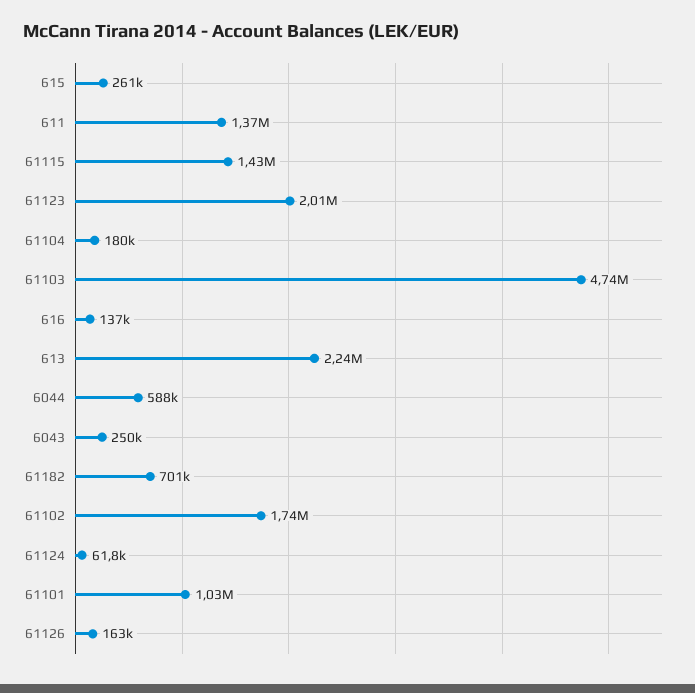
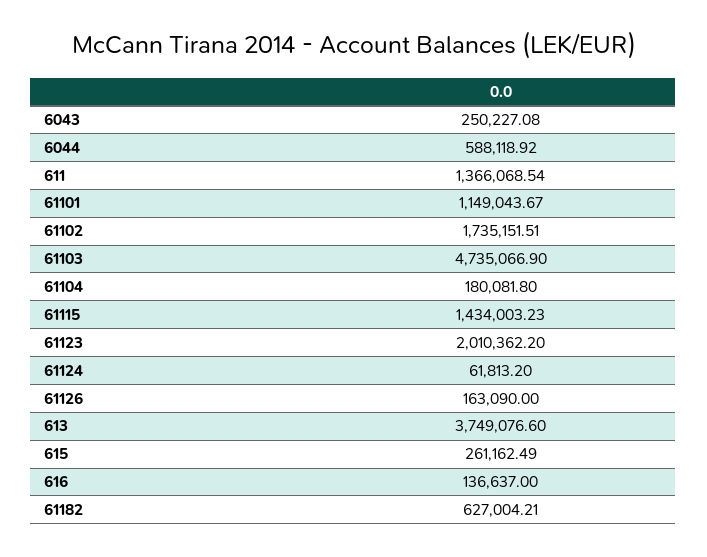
613: 2240000 -> 3749076.6
61182: 701000 -> 627004.21
61101: 1030000 -> 1149043.67

